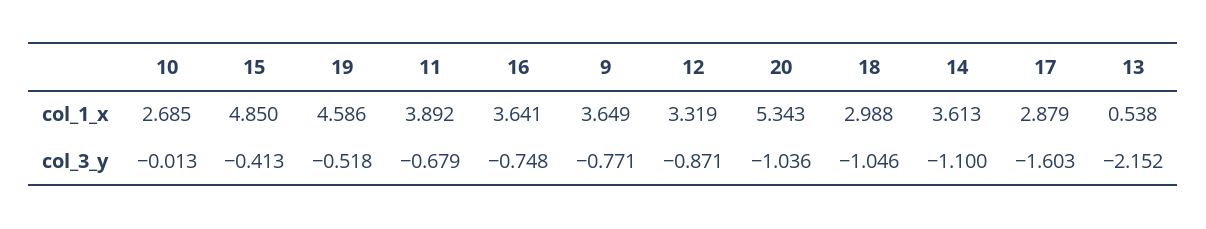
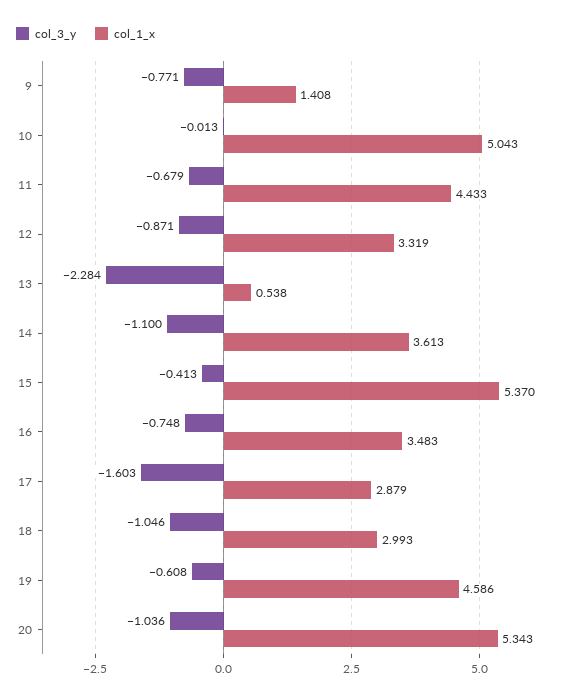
col_1_x, 10: 2.685 -> 5.043
col_1_x, 15: 4.85 -> 5.37
col_1_x, 11: 3.892 -> 4.433
col_1_x, 16: 3.641 -> 3.483
col_1_x, 9: 3.649 -> 1.408
col_1_x, 18: 2.988 -> 2.993
col_3_y, 19: -0.518 -> -0.608
col_3_y, 13: -2.152 -> -2.284

